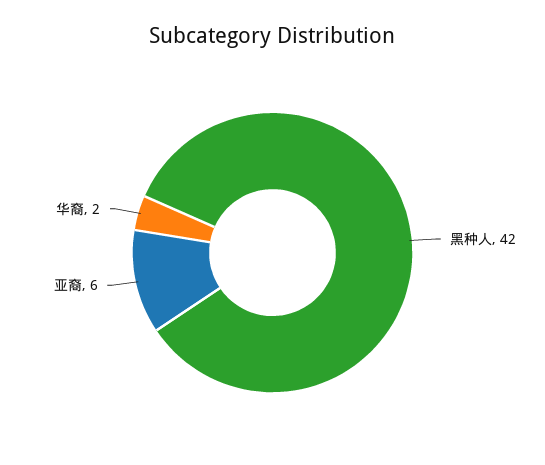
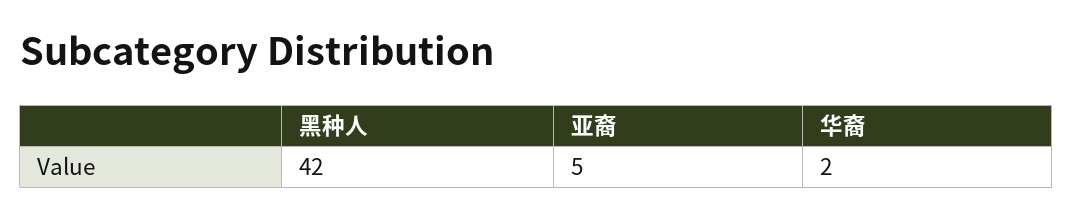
亚裔: 6 -> 5

